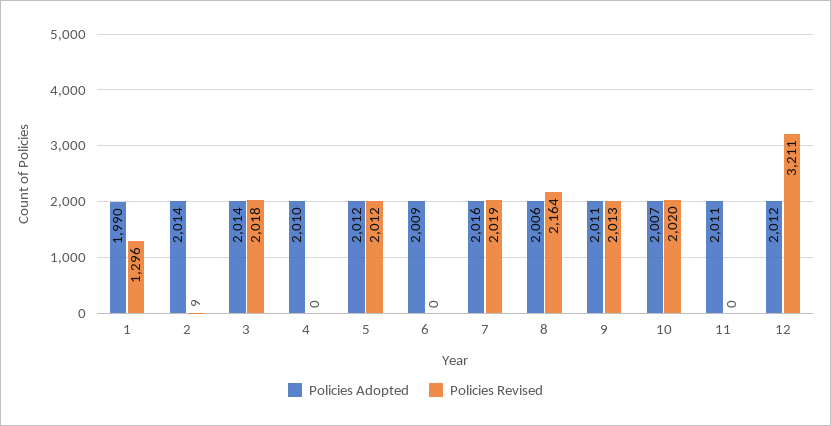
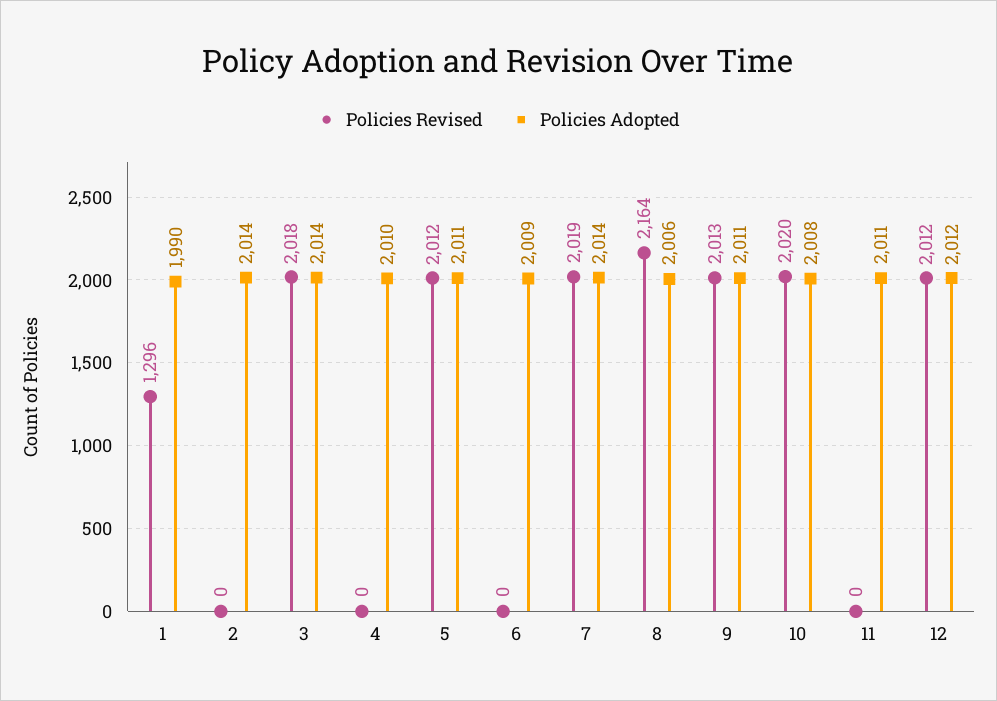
Policies Revised, 2: 9 -> 0
Policies Adopted, 5: 2012 -> 2011
Policies Adopted, 7: 2016 -> 2014
Policies Adopted, 10: 2007 -> 2008
Policies Revised, 12: 3211 -> 2012

